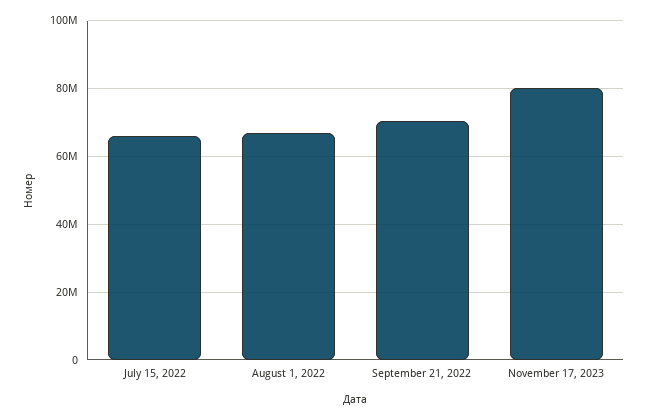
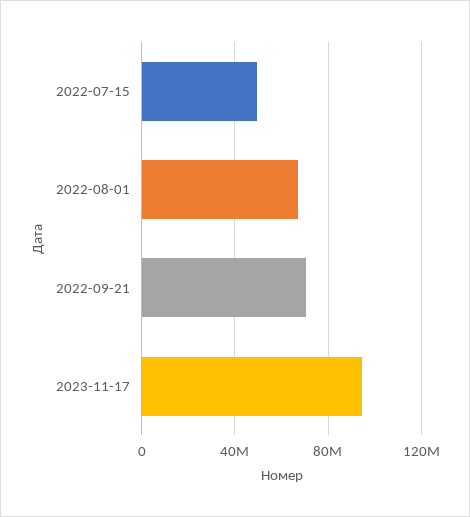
July 15, 2022: 66000000 -> 50000000
November 17, 2023: 80000000 -> 95000000

